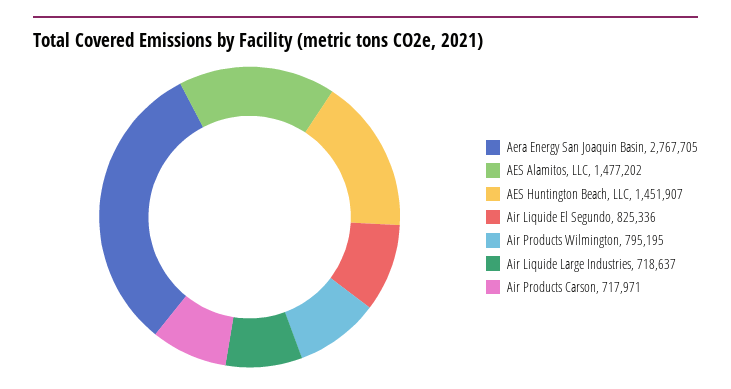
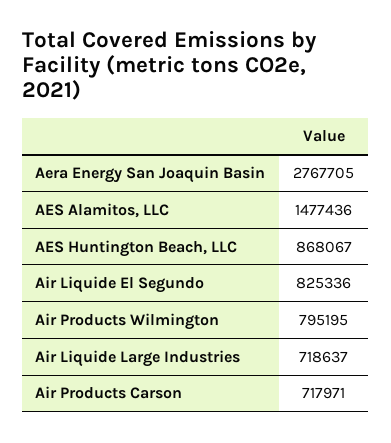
AES Alamitos, LLC: 1477202 -> 1477436
AES Huntington Beach, LLC: 1451907 -> 868067

